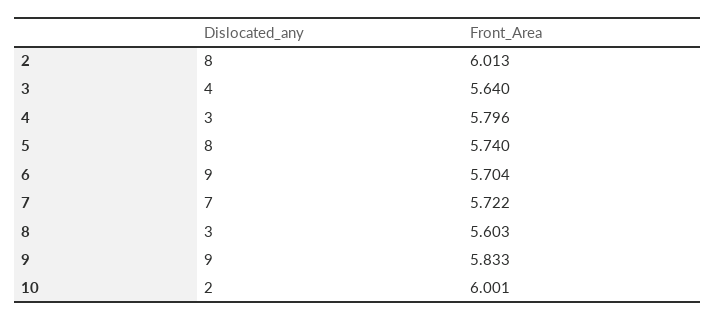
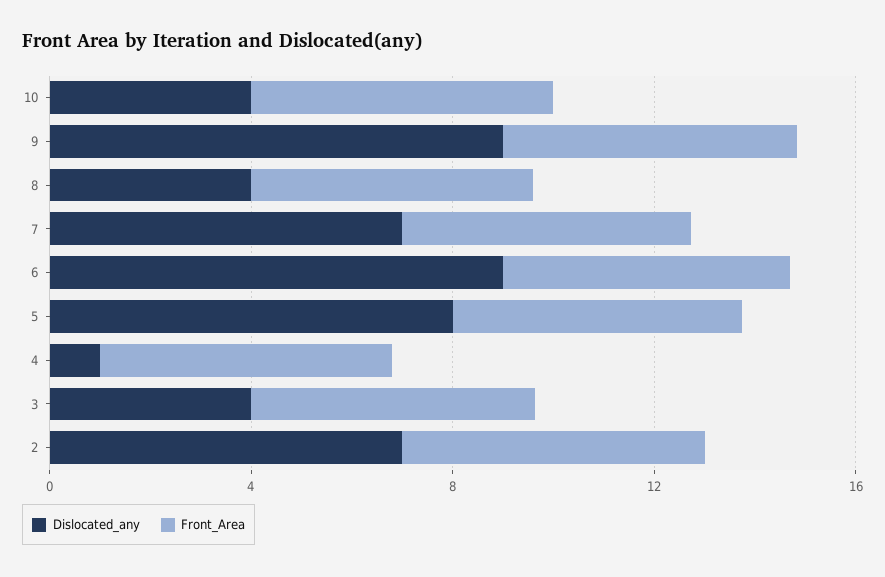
Dislocated_any, 2: 8 -> 7
Dislocated_any, 4: 3 -> 1
Dislocated_any, 8: 3 -> 4
Dislocated_any, 10: 2 -> 4

